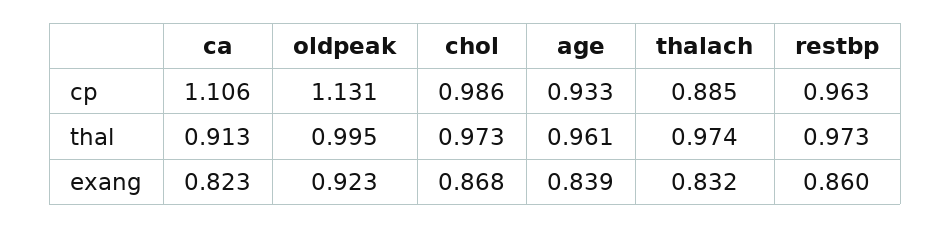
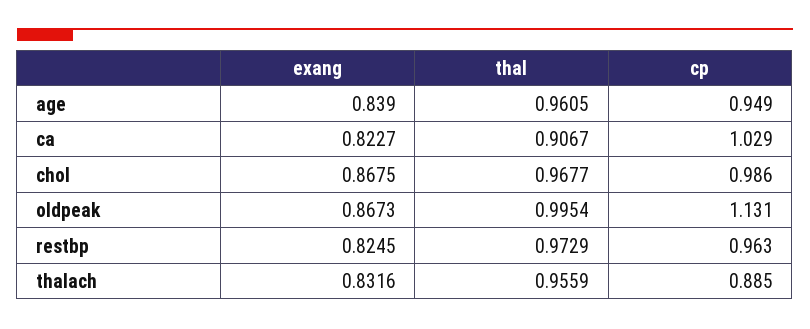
ca, cp: 1.106 -> 1.029
age, cp: 0.933 -> 0.949
ca, thal: 0.913 -> 0.9067
chol, thal: 0.973 -> 0.9677
thalach, thal: 0.974 -> 0.9559
oldpeak, exang: 0.923 -> 0.8673
restbp, exang: 0.86 -> 0.8245

